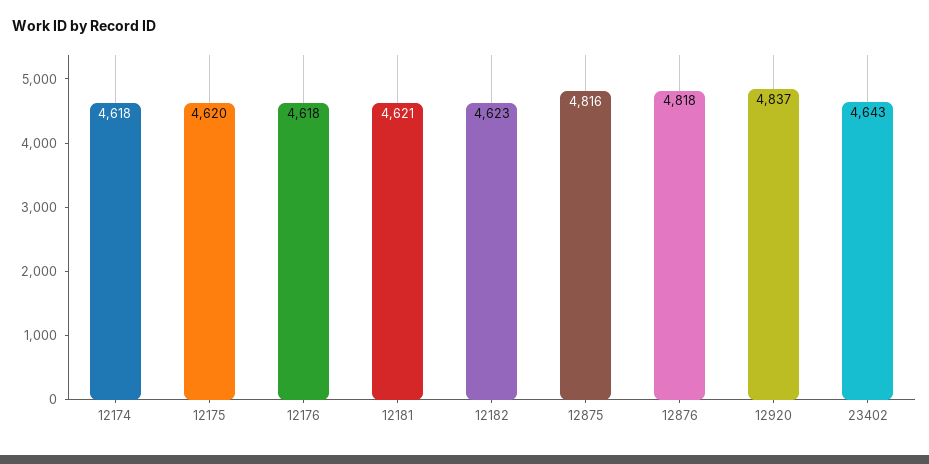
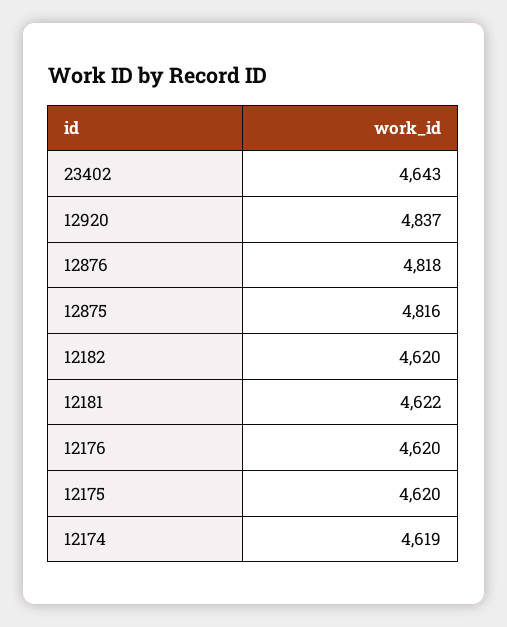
12174: 4618 -> 4619
12176: 4618 -> 4620
12181: 4621 -> 4622
12182: 4623 -> 4620

